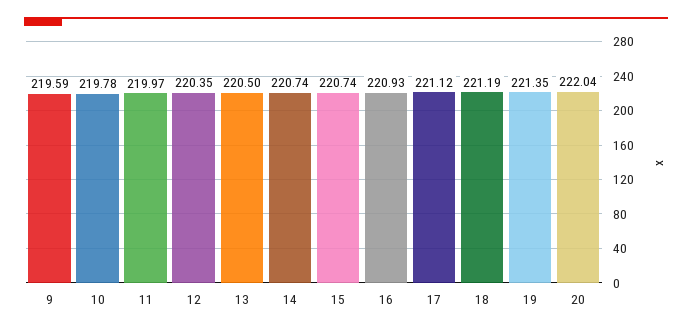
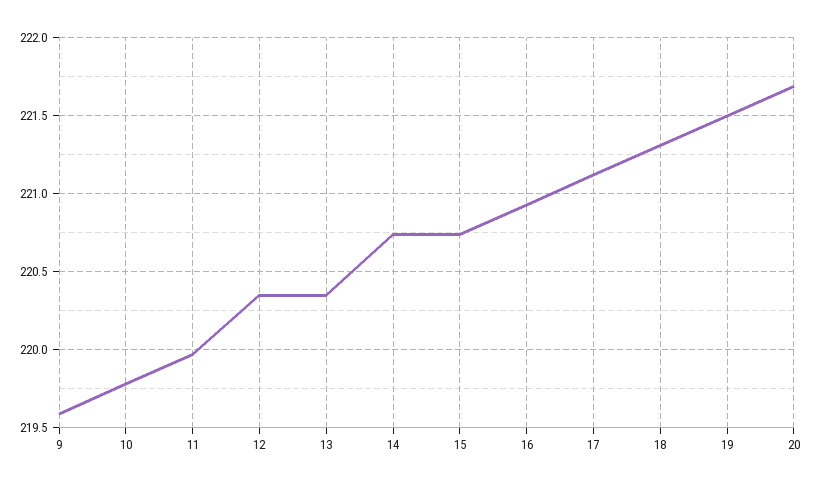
13: 220.5 -> 220.35
18: 221.19 -> 221.3
19: 221.35 -> 221.5
20: 222.04 -> 221.7

